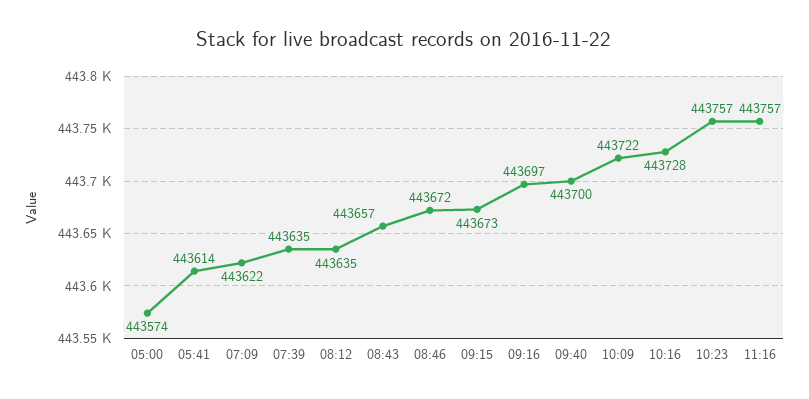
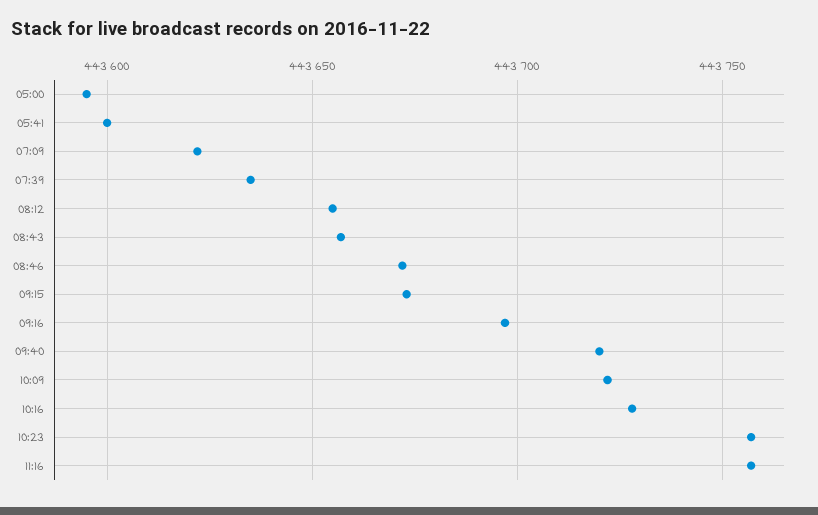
05:00: 443574 -> 443595
05:41: 443614 -> 443600
08:12: 443635 -> 443655
09:40: 443700 -> 443720

